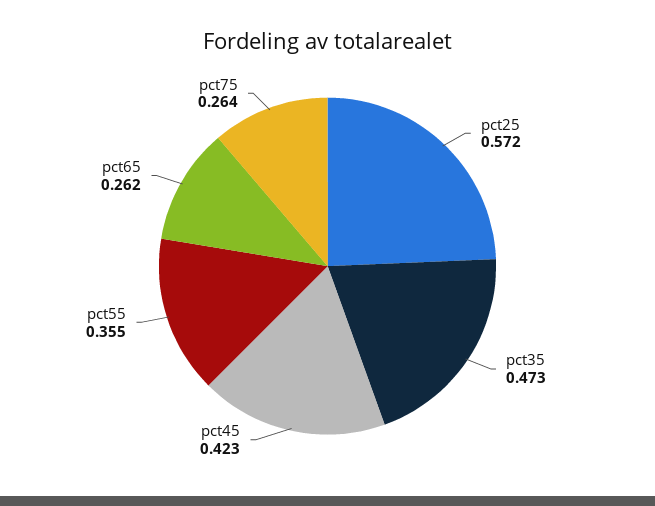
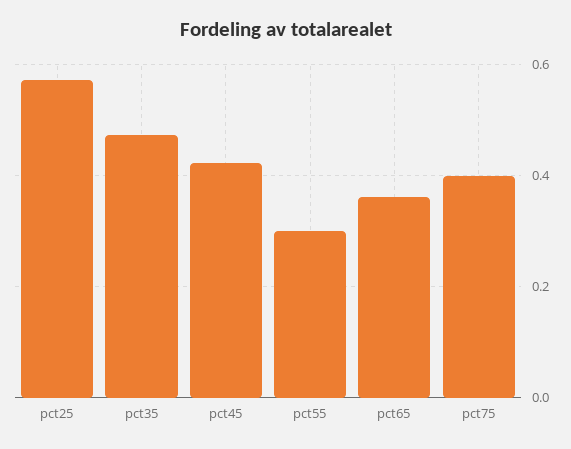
pct55: 0.355 -> 0.3
pct65: 0.262 -> 0.36
pct75: 0.264 -> 0.4

